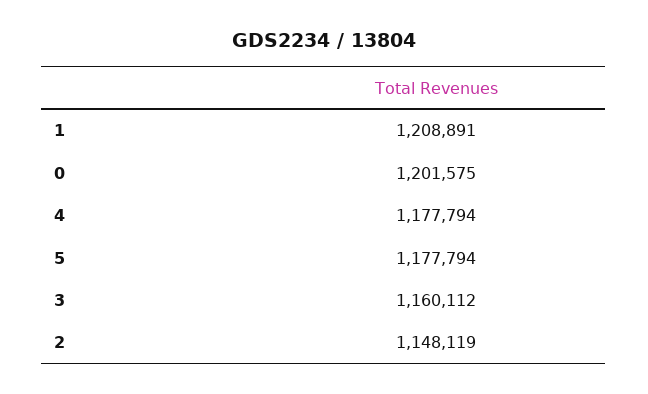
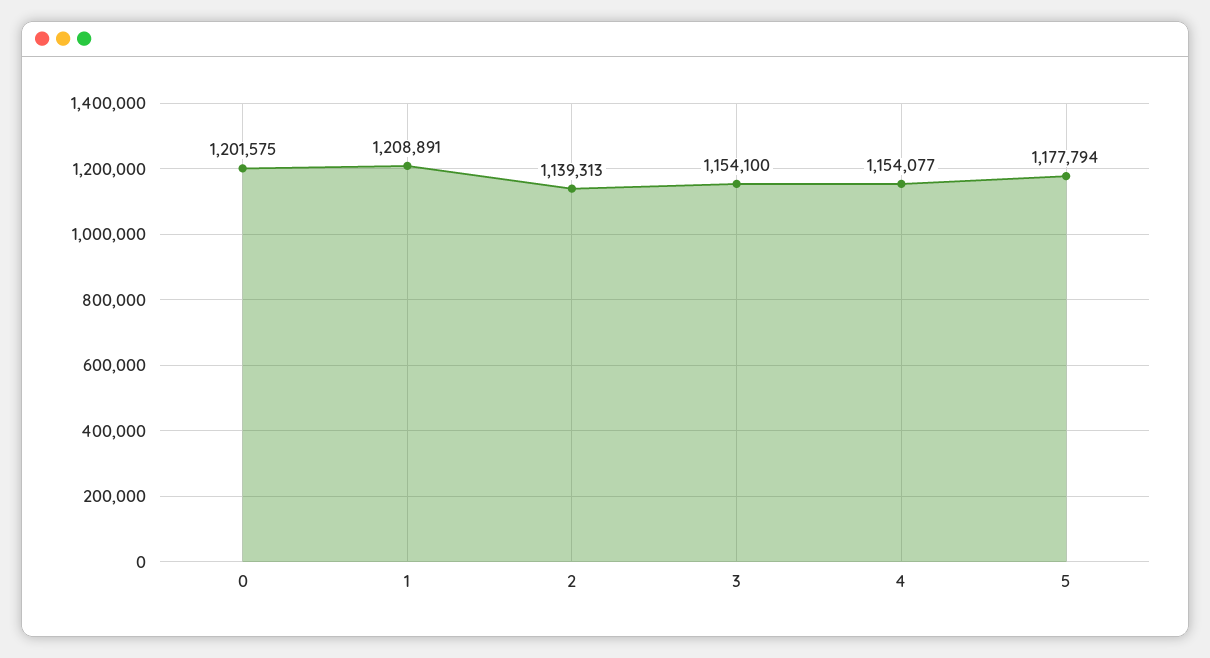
4: 1177794 -> 1154077
3: 1160112 -> 1154100
2: 1148119 -> 1139313

